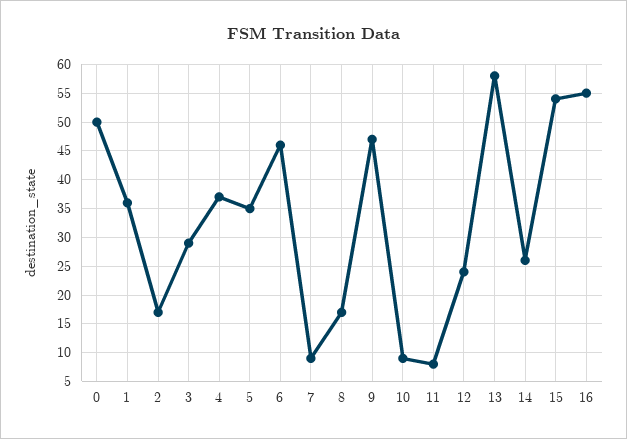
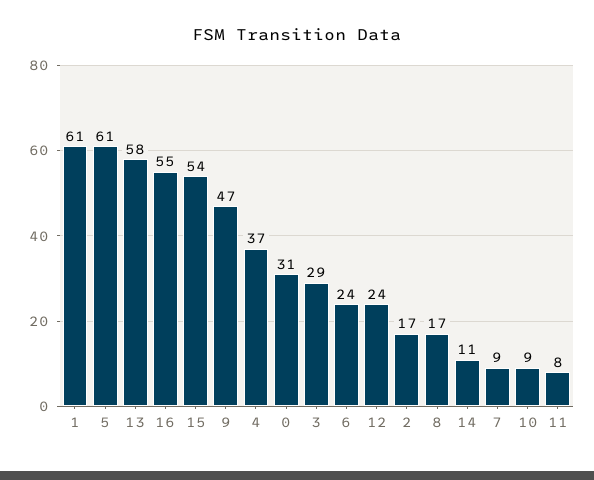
0: 50 -> 31
1: 35 -> 61
5: 35 -> 61
6: 45 -> 24
14: 25 -> 11

